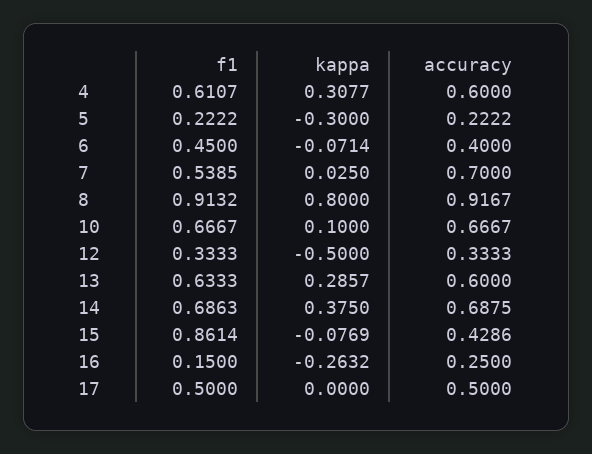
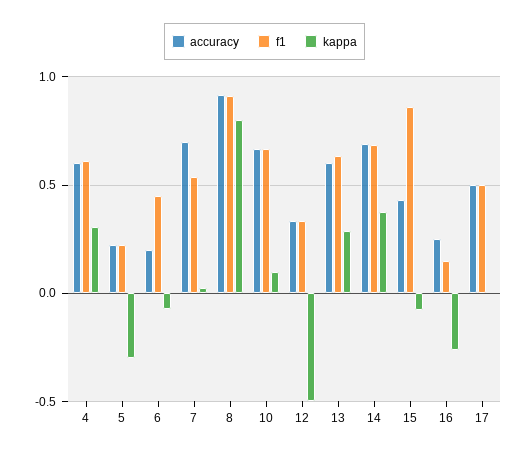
accuracy, 6: 0.4 -> 0.2

